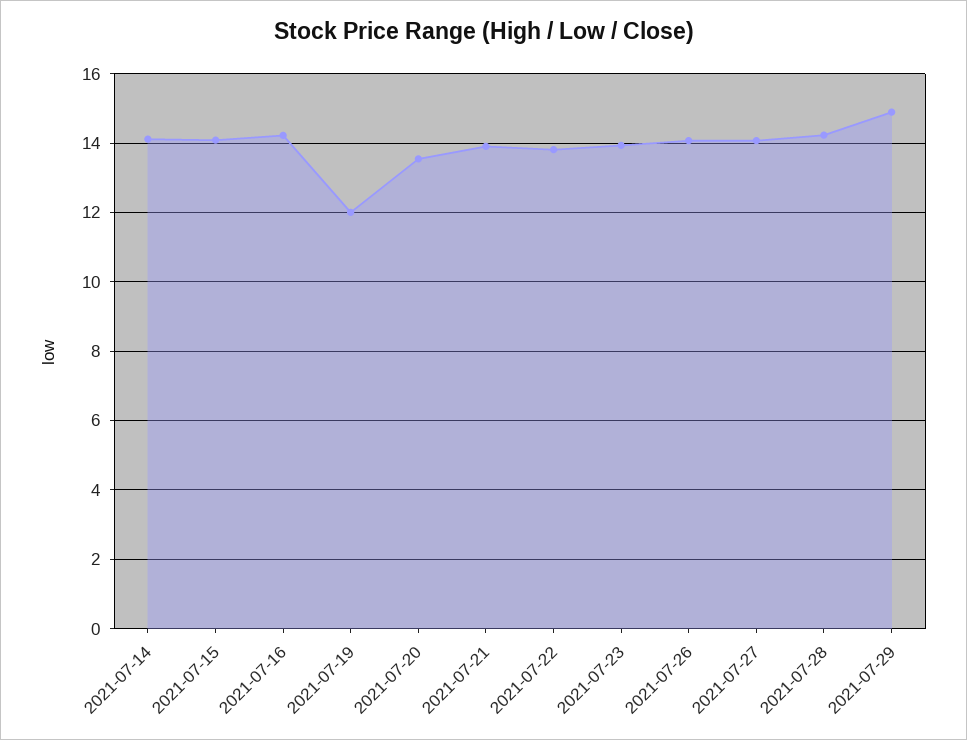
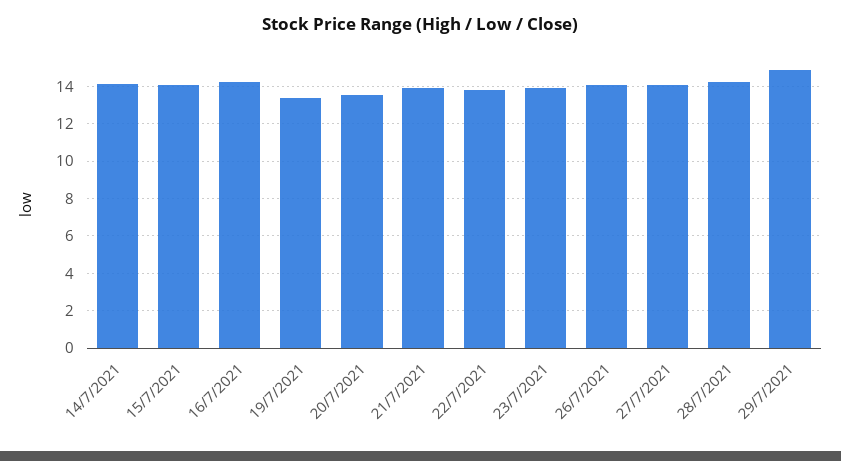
2021-07-19: 12 -> 13.5

